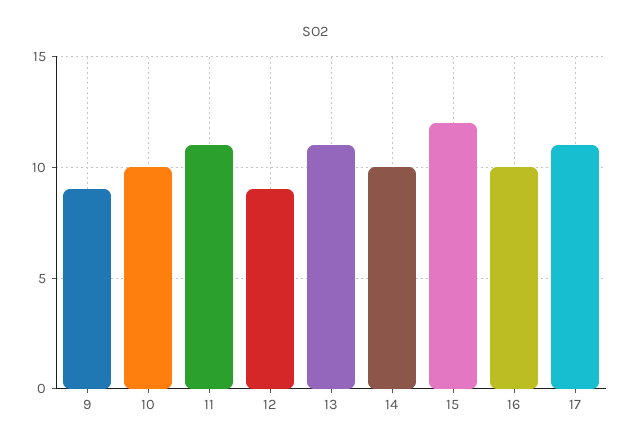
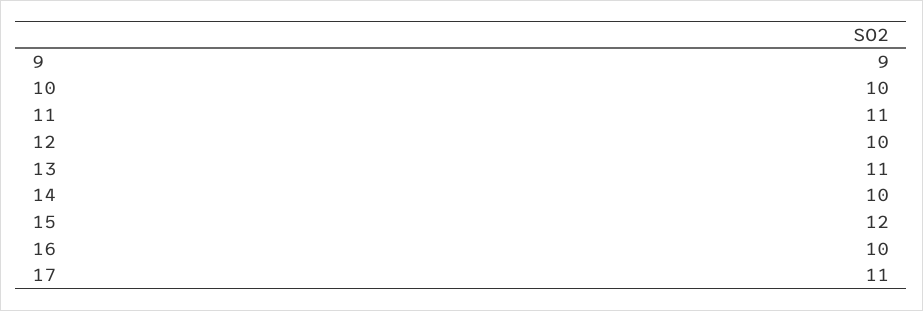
12: 9 -> 10

